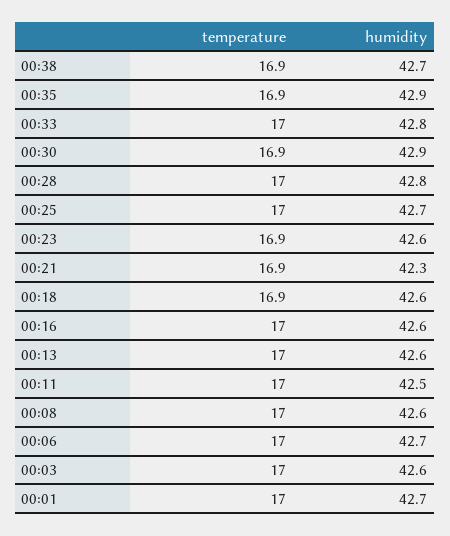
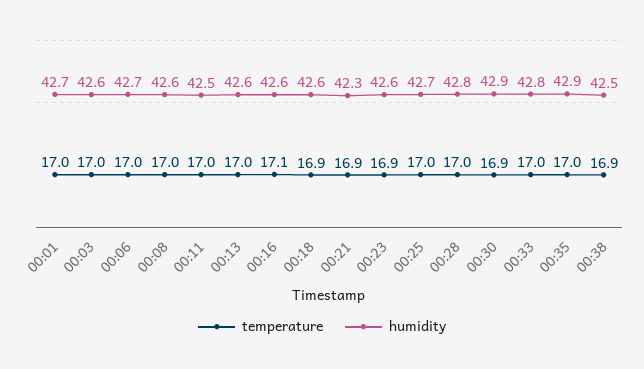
humidity, 00:38: 42.7 -> 42.5
temperature, 00:35: 16.9 -> 17
temperature, 00:16: 17 -> 17.1

